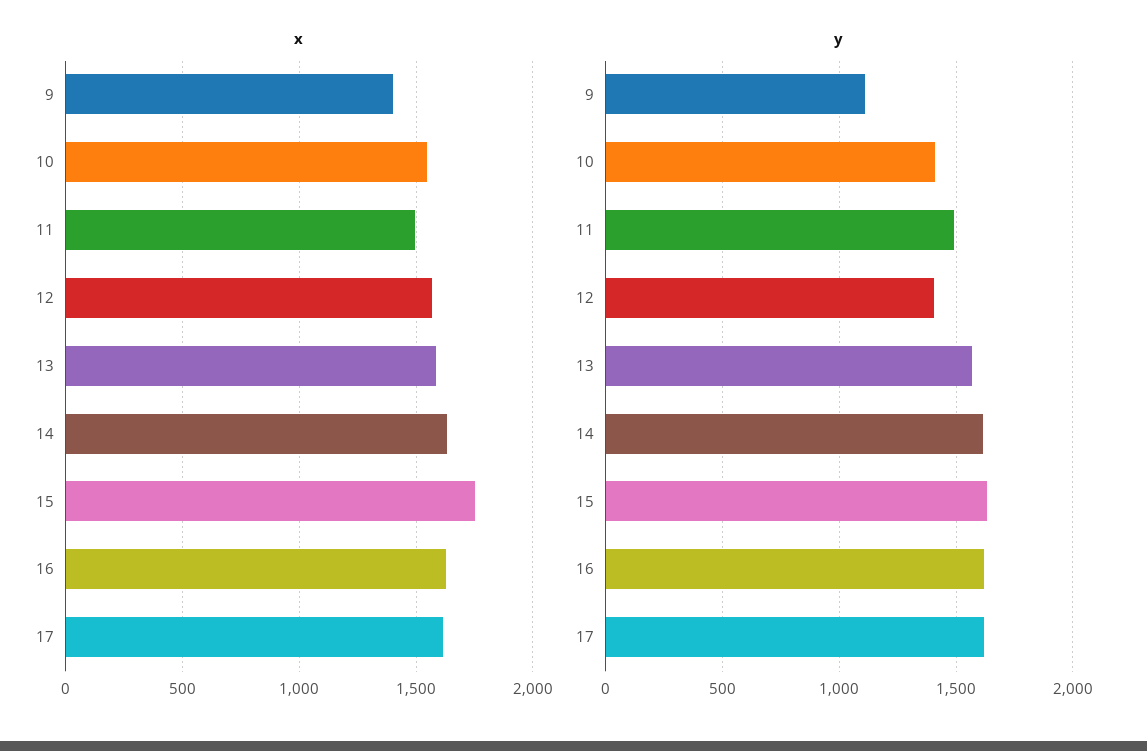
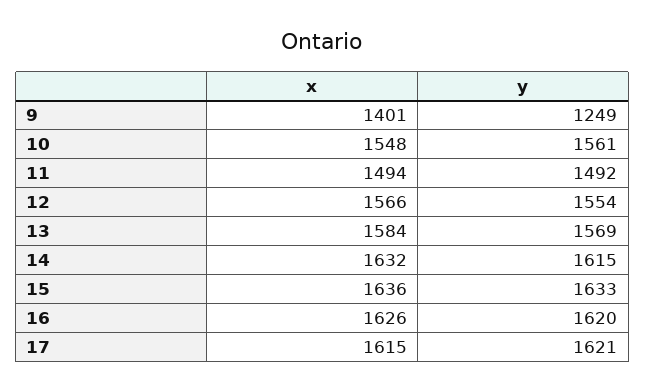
x, 15: 1750 -> 1636
y, 9: 1100 -> 1249
y, 10: 1400 -> 1561
y, 12: 1400 -> 1554

